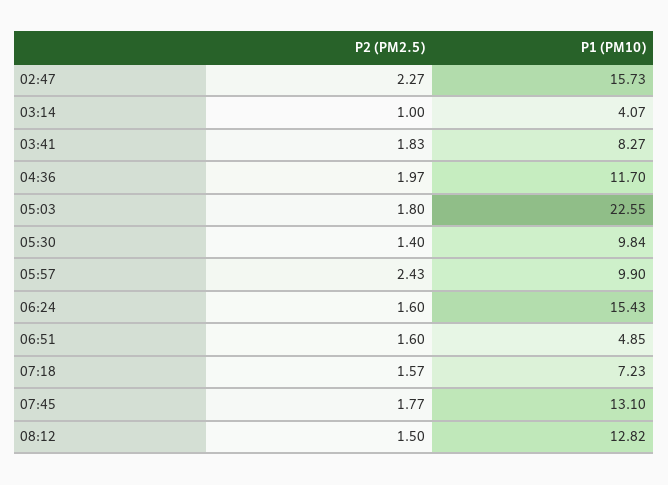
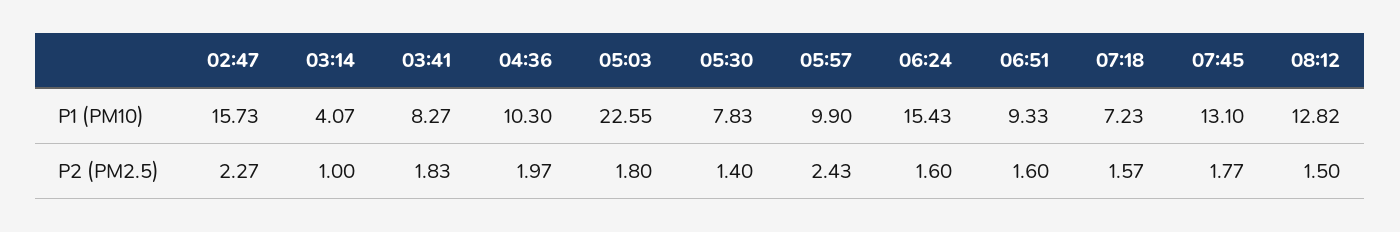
P1 (PM10), 04:36: 11.7 -> 10.3
P1 (PM10), 05:30: 9.84 -> 7.83
P1 (PM10), 06:51: 4.85 -> 9.33

